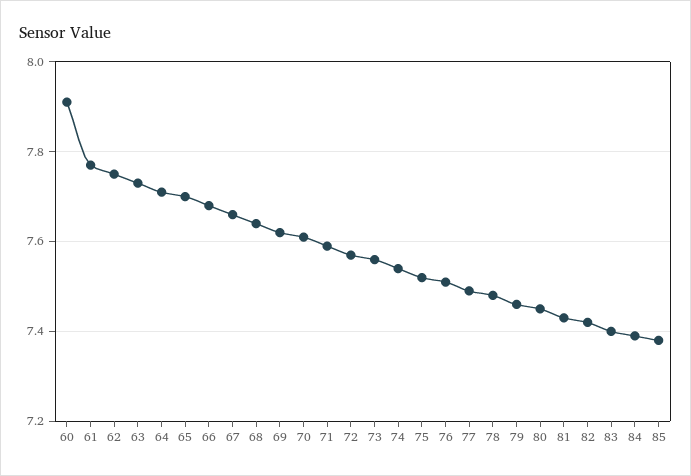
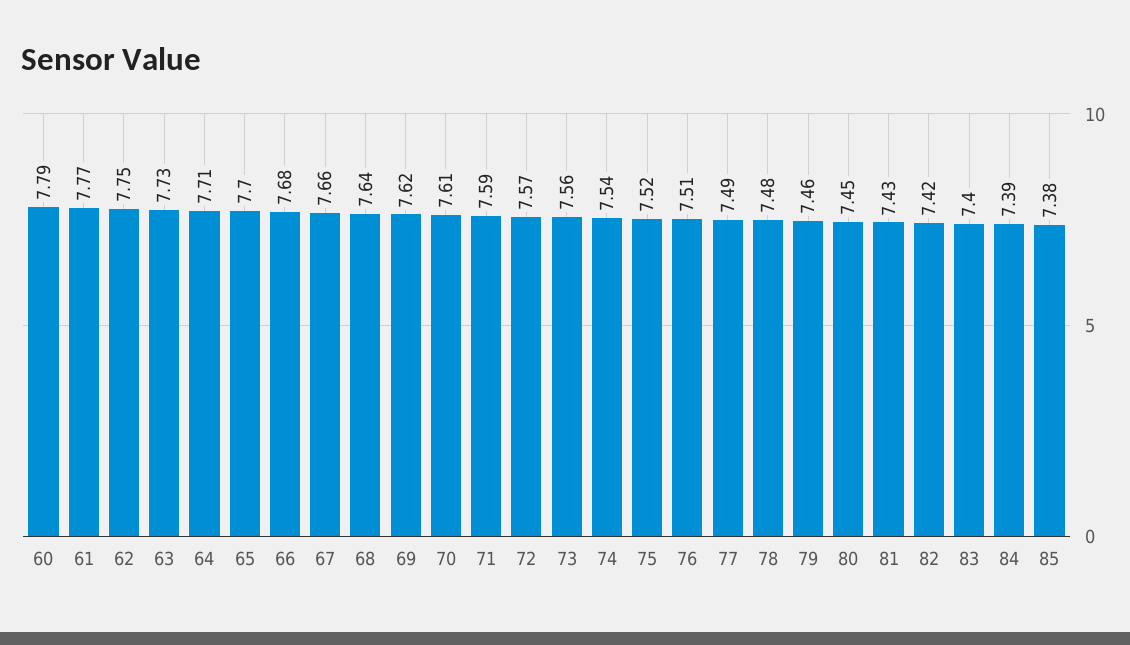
60: 7.9 -> 7.79

